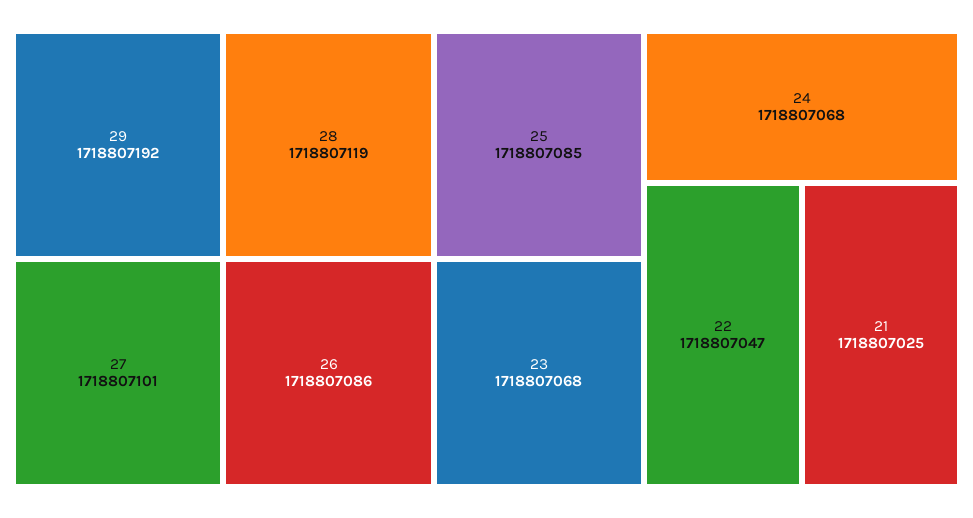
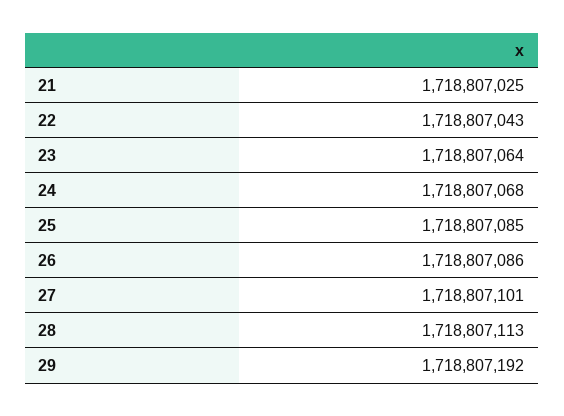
28: 1718807119 -> 1718807113
23: 1718807068 -> 1718807064
22: 1718807047 -> 1718807043

